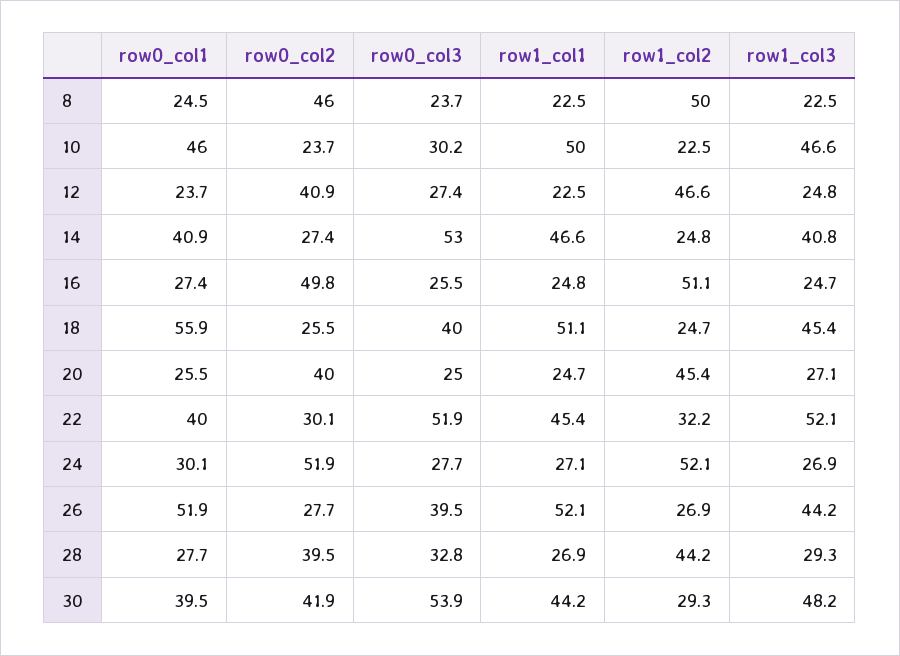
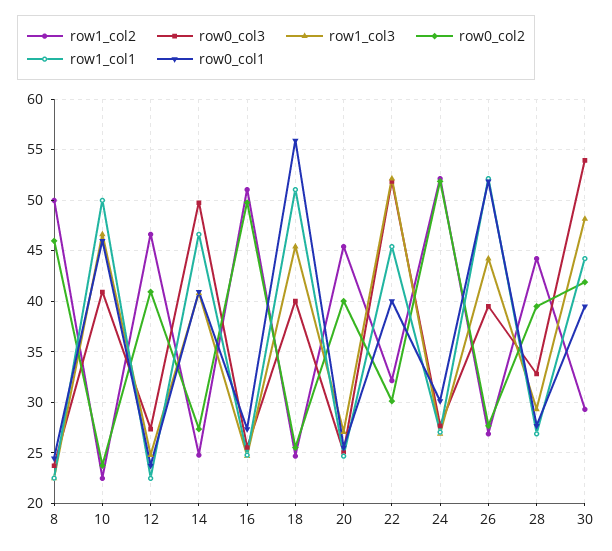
row0_col3, 10: 30.2 -> 41
row0_col3, 14: 53 -> 50

